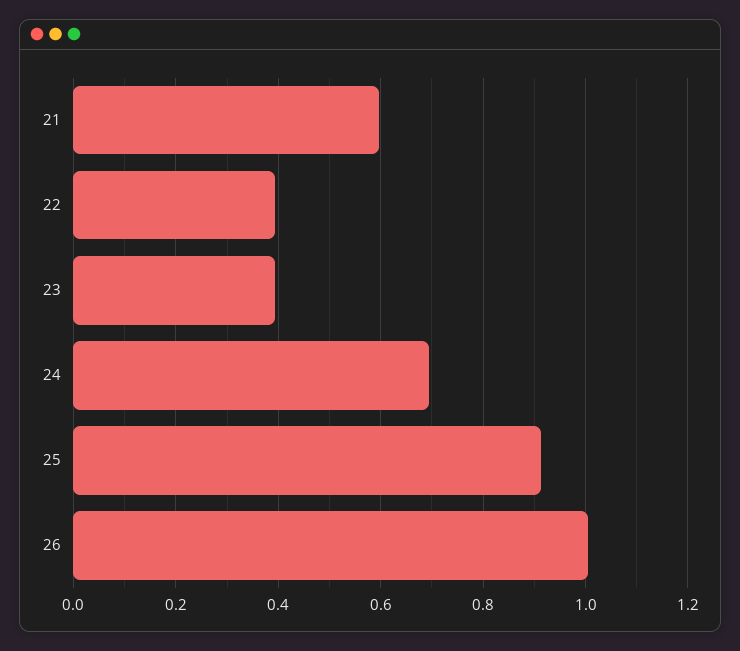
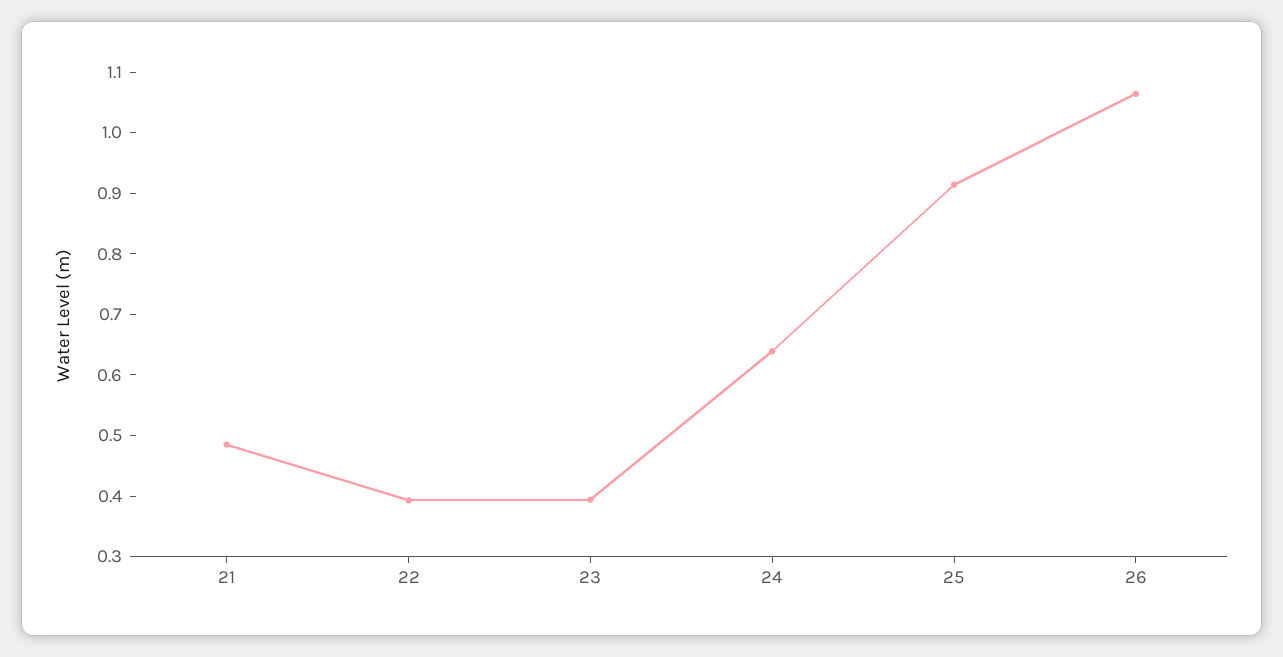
21: 0.6 -> 0.48
24: 0.7 -> 0.64
26: 1 -> 1.06

